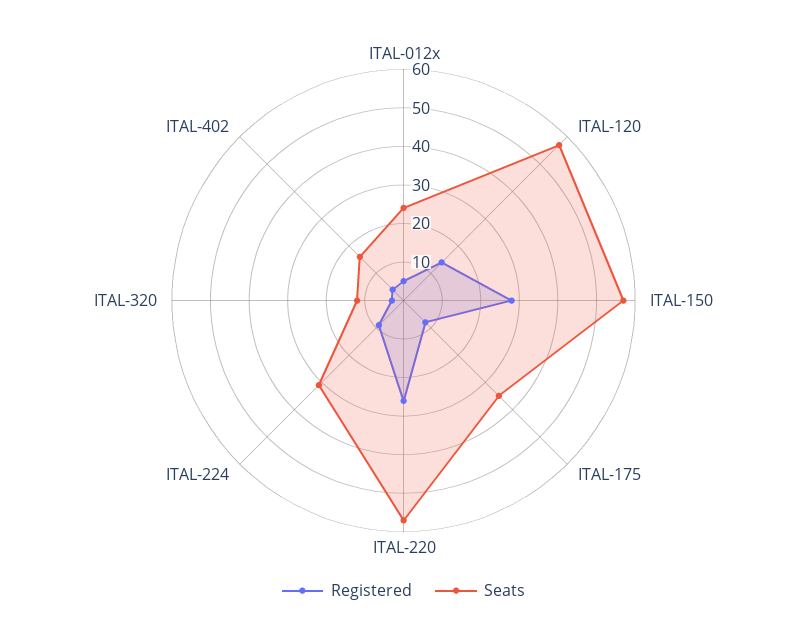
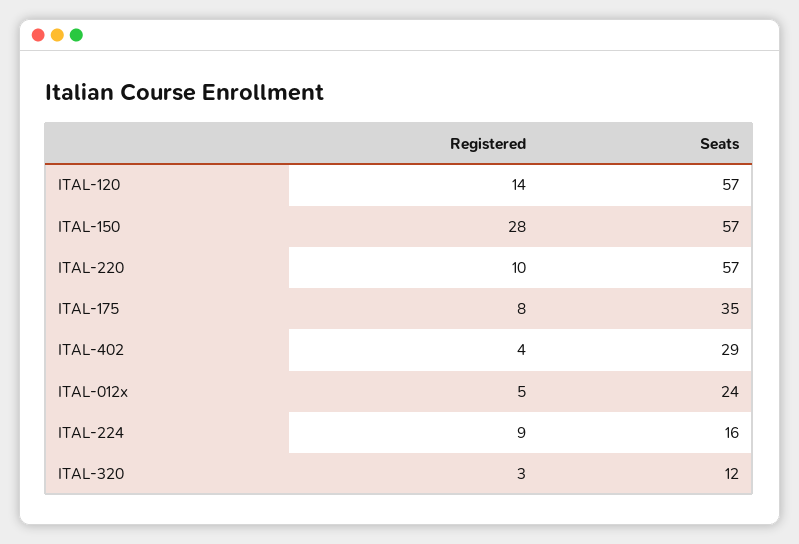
Registered, ITAL-220: 25 -> 10
Seats, ITAL-224: 30 -> 16
Seats, ITAL-402: 15 -> 29

